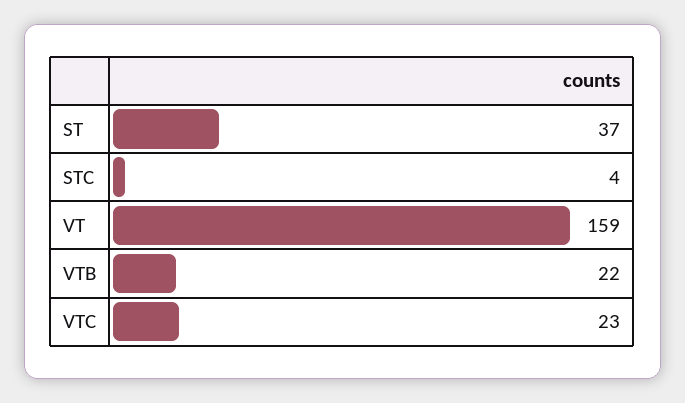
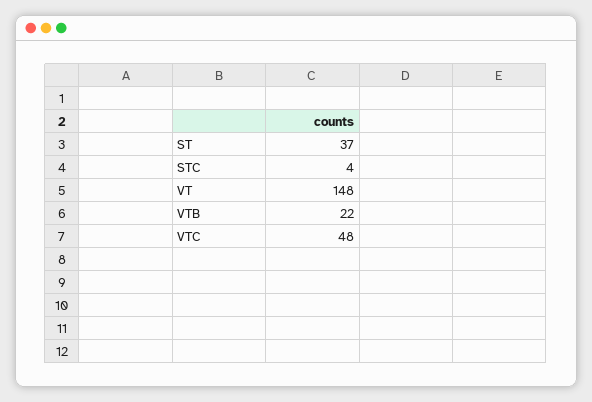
VT: 159 -> 148
VTC: 23 -> 48

